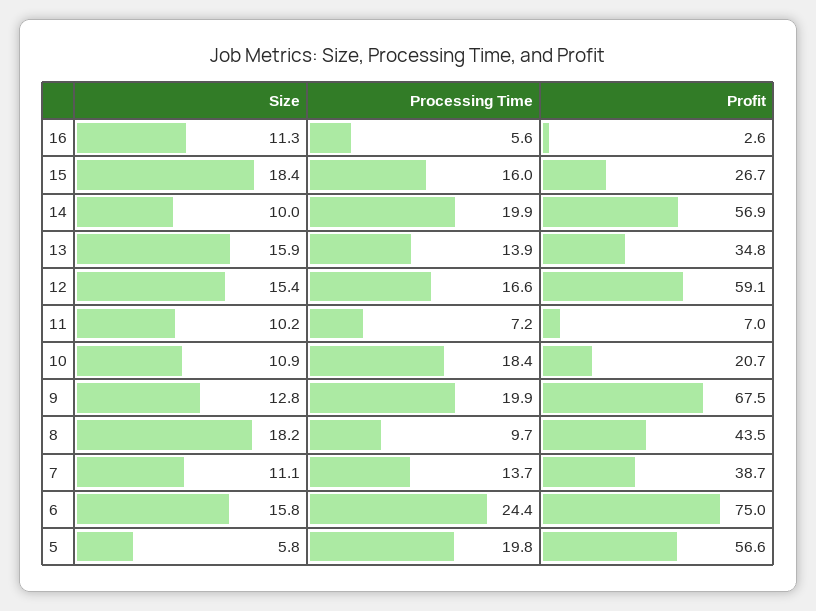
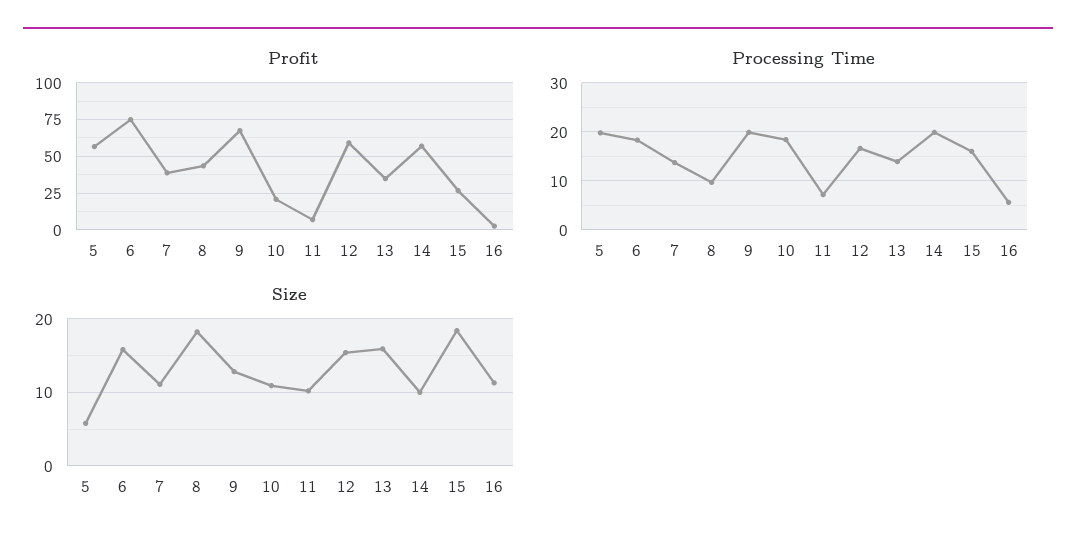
Processing Time, 6: 24.4 -> 18

